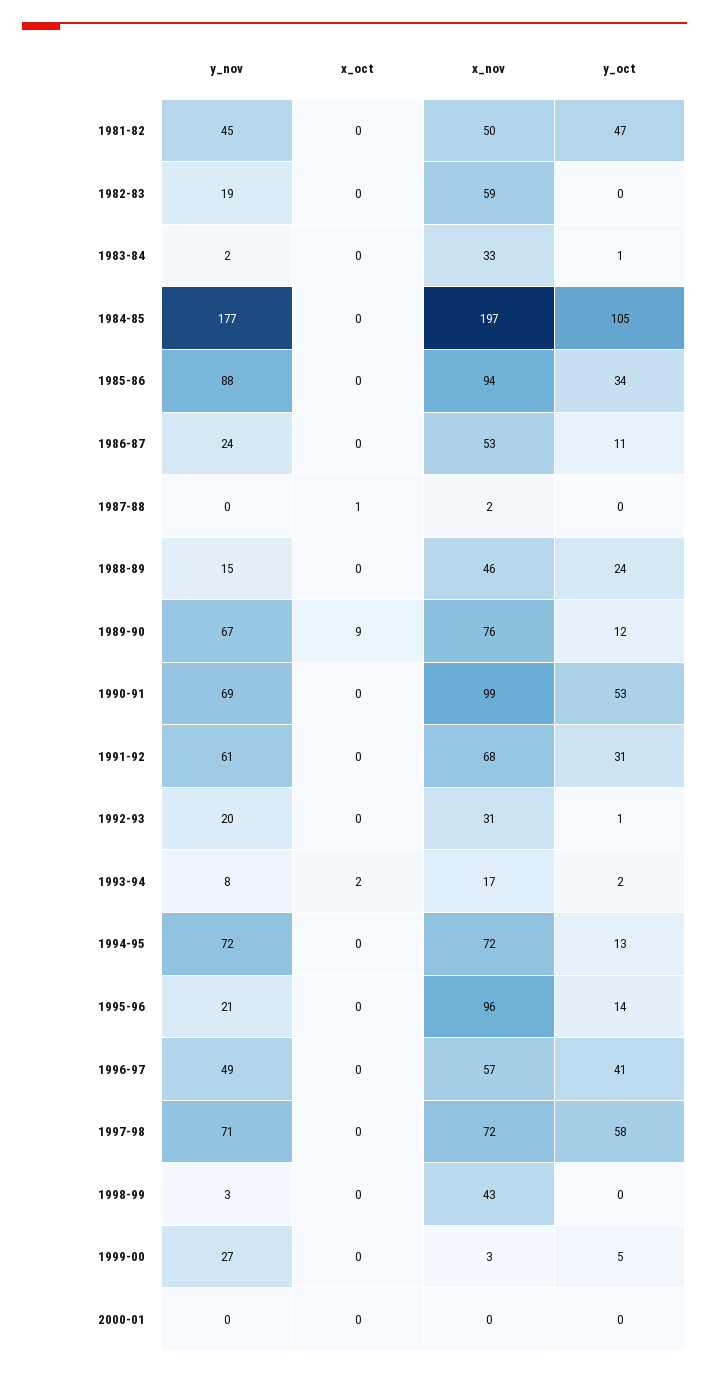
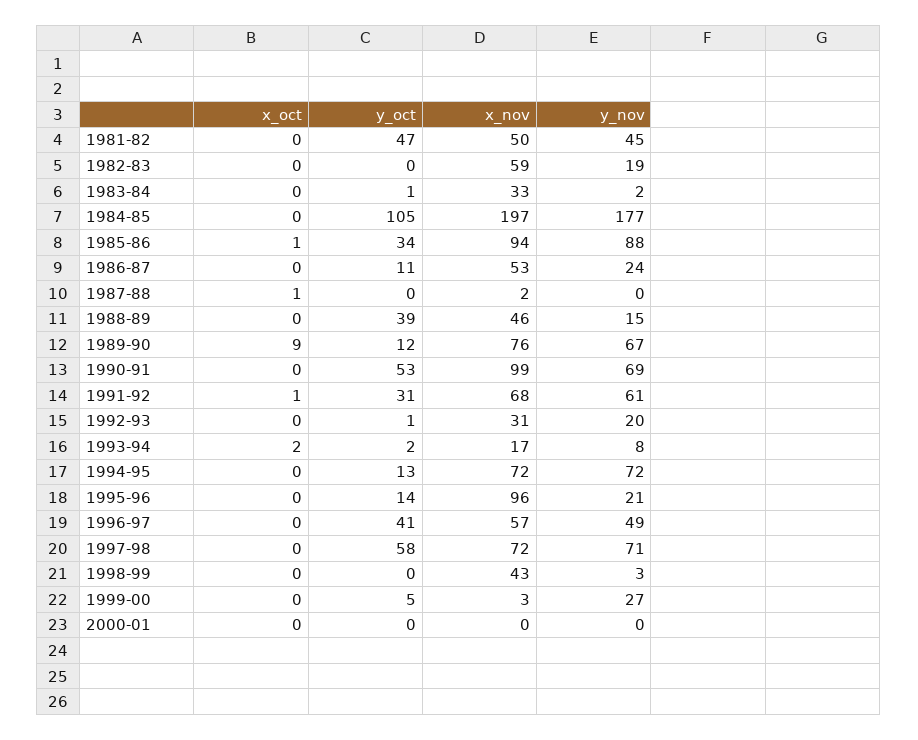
x_oct, 1985-86: 0 -> 1
y_oct, 1988-89: 24 -> 39
x_oct, 1991-92: 0 -> 1

